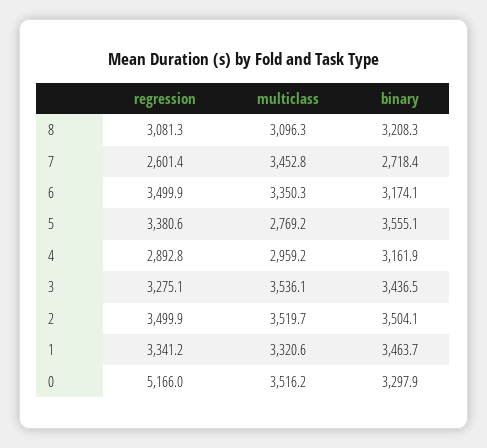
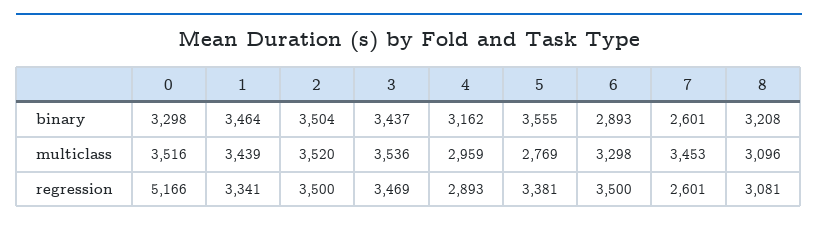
binary, 7: 2718.4 -> 2601
multiclass, 6: 3350.3 -> 3298
binary, 6: 3174.1 -> 2893
regression, 3: 3275.1 -> 3469
multiclass, 1: 3320.6 -> 3439

